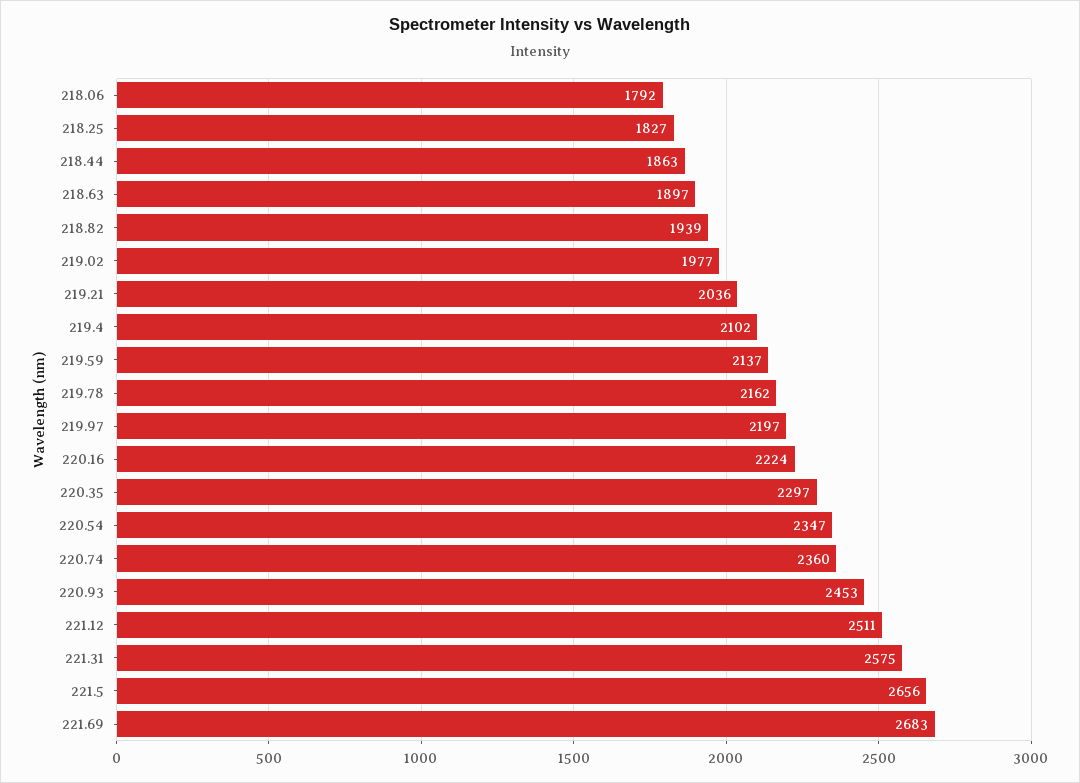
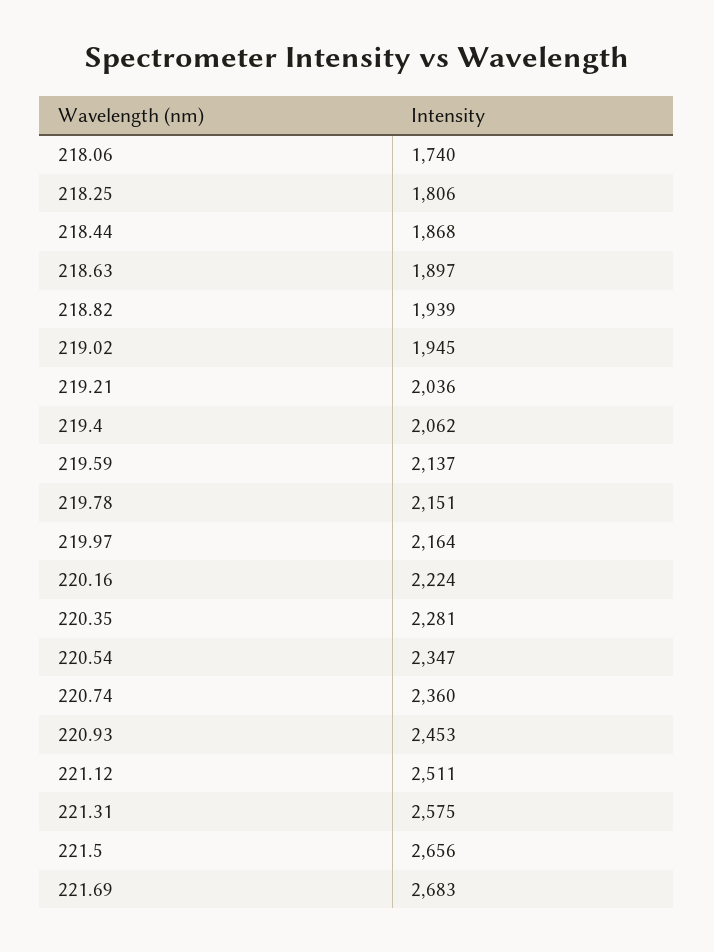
218.06: 1792 -> 1740
218.25: 1827 -> 1806
218.44: 1863 -> 1868
219.02: 1977 -> 1945
219.4: 2102 -> 2062
219.78: 2162 -> 2151
219.97: 2197 -> 2164
220.35: 2297 -> 2281

